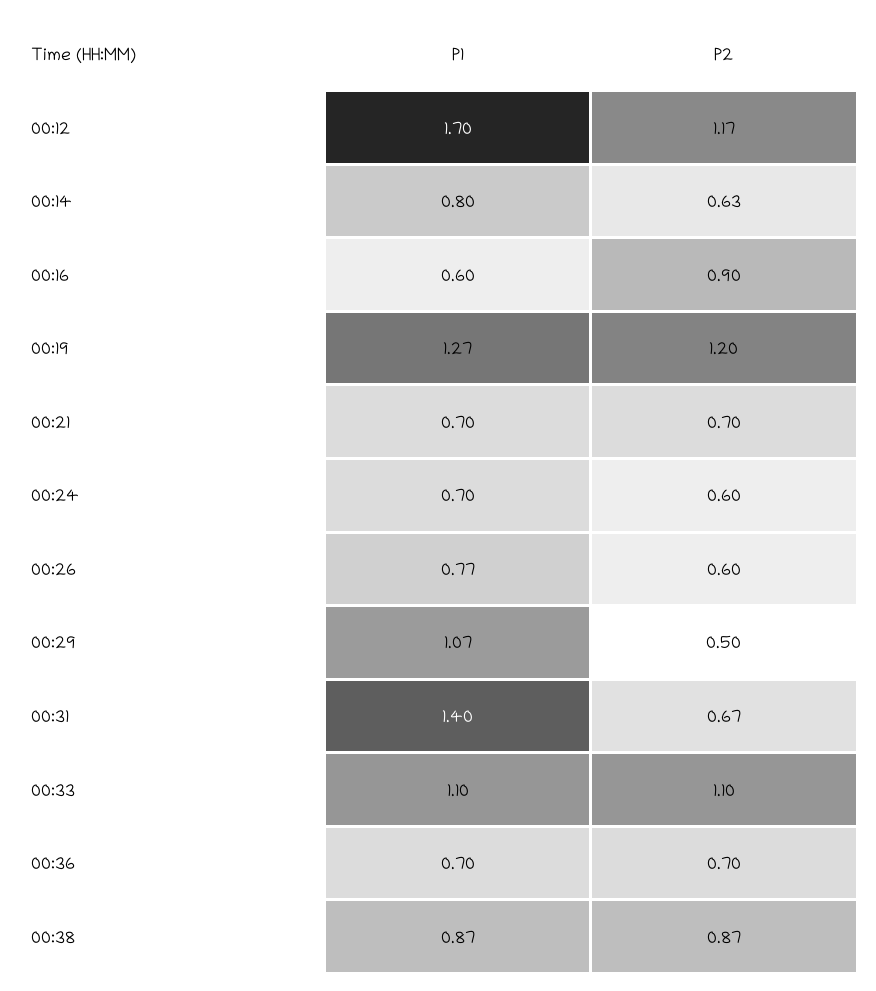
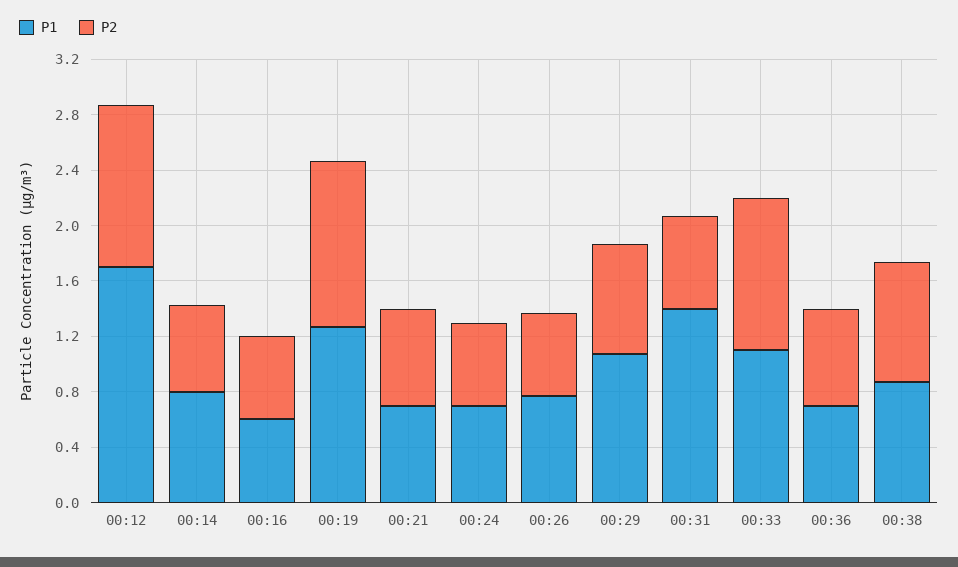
P2, 00:16: 0.9 -> 0.6
P2, 00:29: 0.5 -> 0.8

